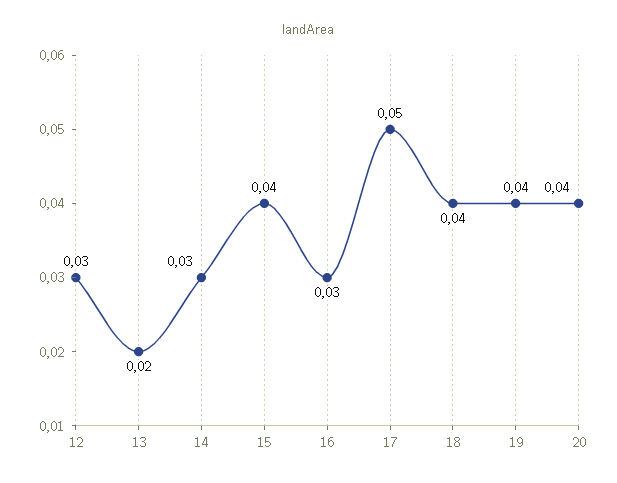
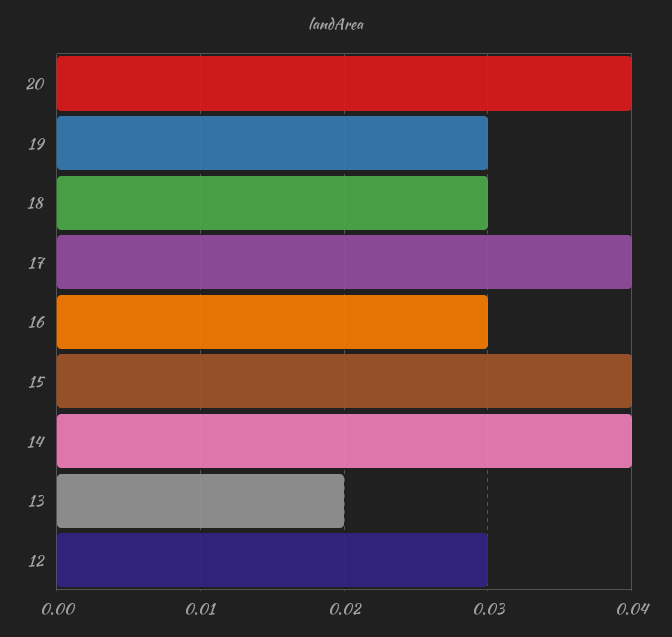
14: 0.03 -> 0.04
17: 0.05 -> 0.04
18: 0.04 -> 0.03
19: 0.04 -> 0.03

